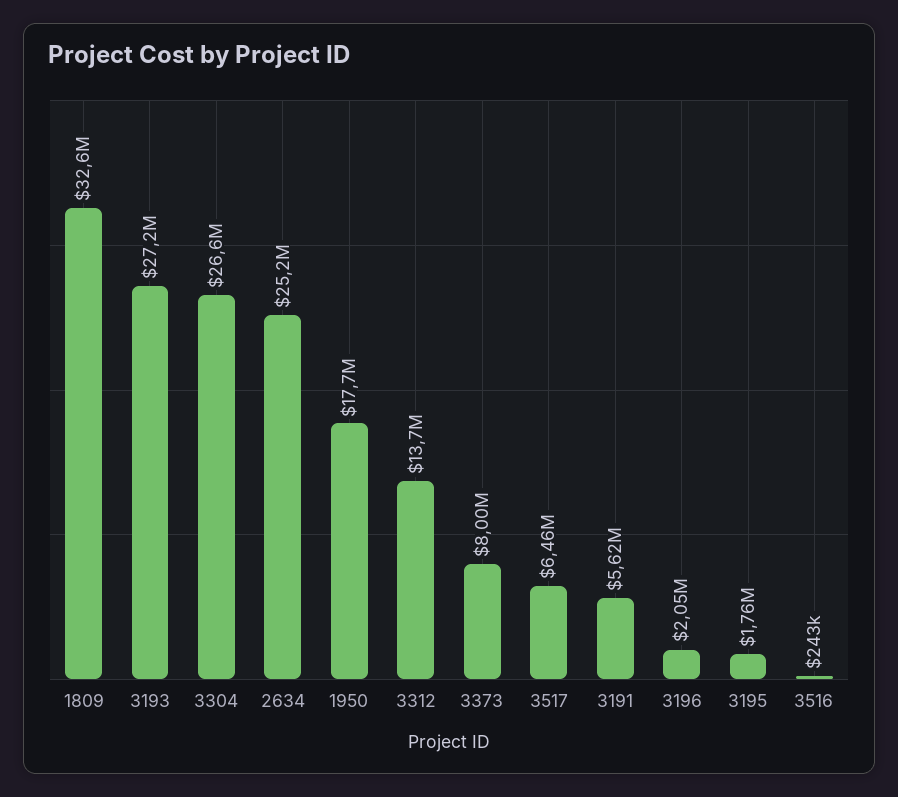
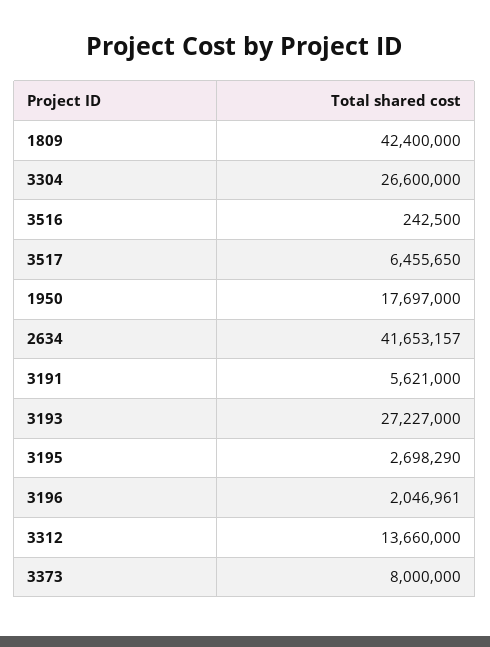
1809: 32600000 -> 42400000
2634: 25200000 -> 41653157
3195: 1760000 -> 2698290

